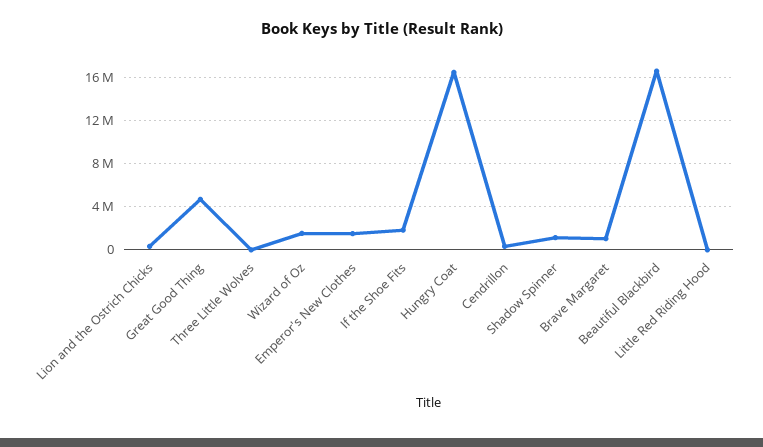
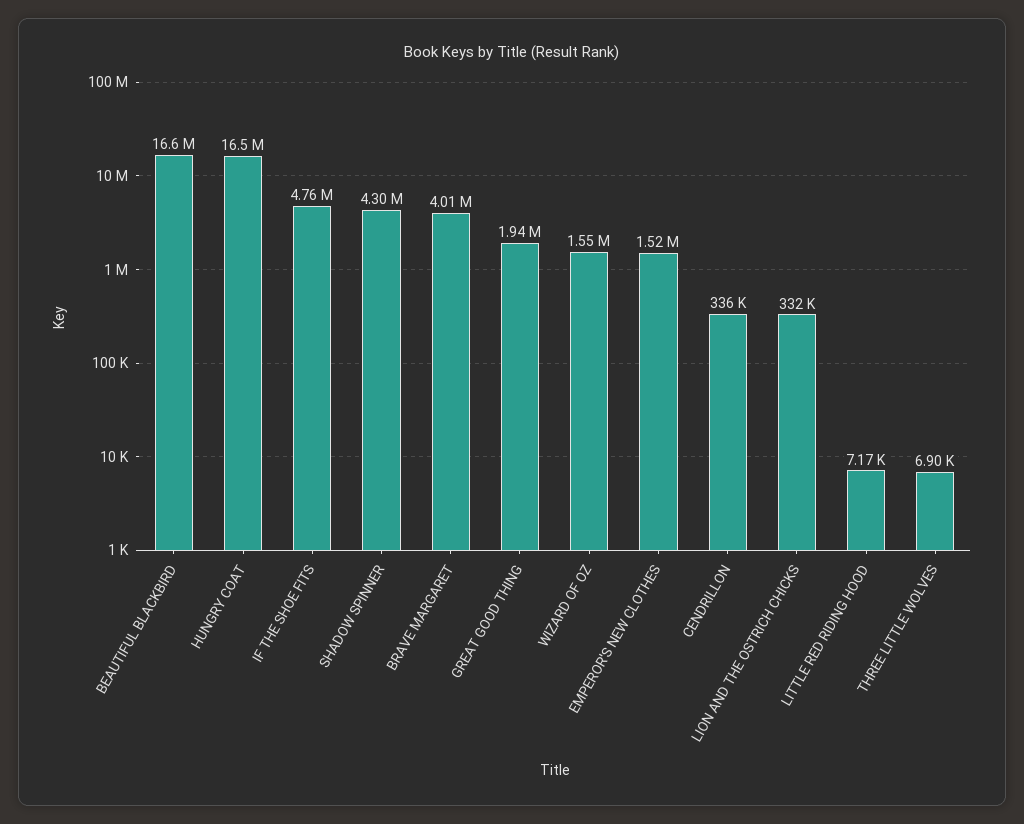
Great Good Thing: 5000000 -> 1940000
If the Shoe Fits: 2000000 -> 4760000
Shadow Spinner: 1000000 -> 4300000
Brave Margaret: 1000000 -> 4010000

